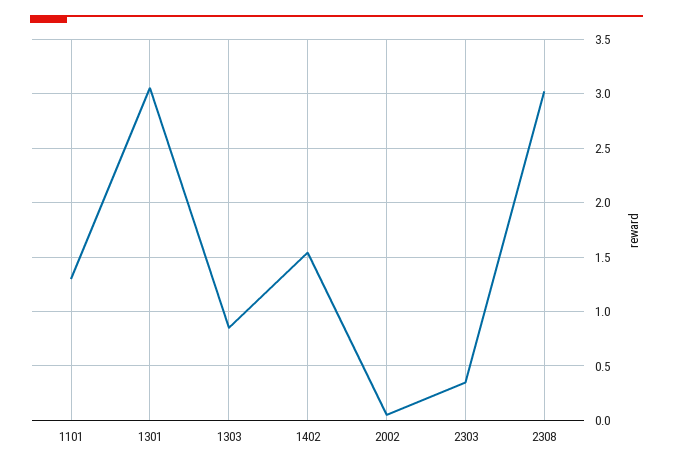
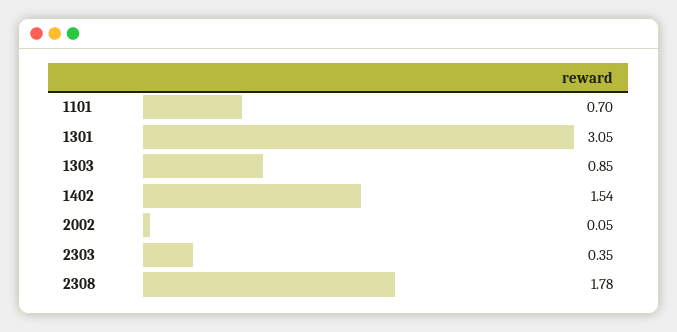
1101: 1.3 -> 0.7
2308: 3 -> 1.78

